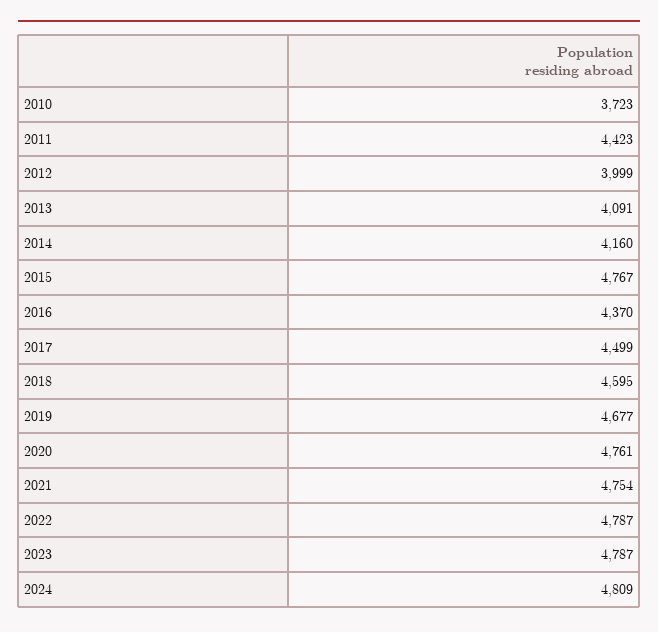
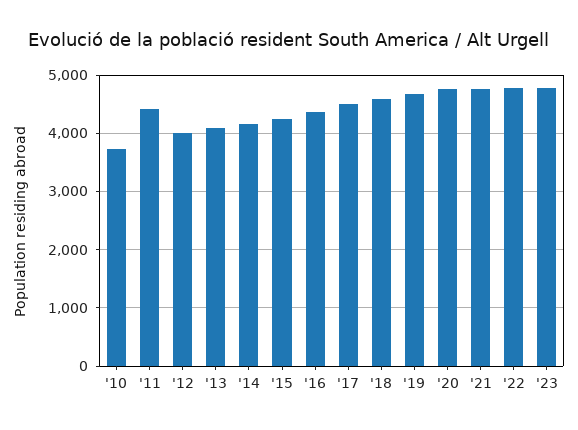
2015: 4767 -> 4200
2024: 4809 -> none

